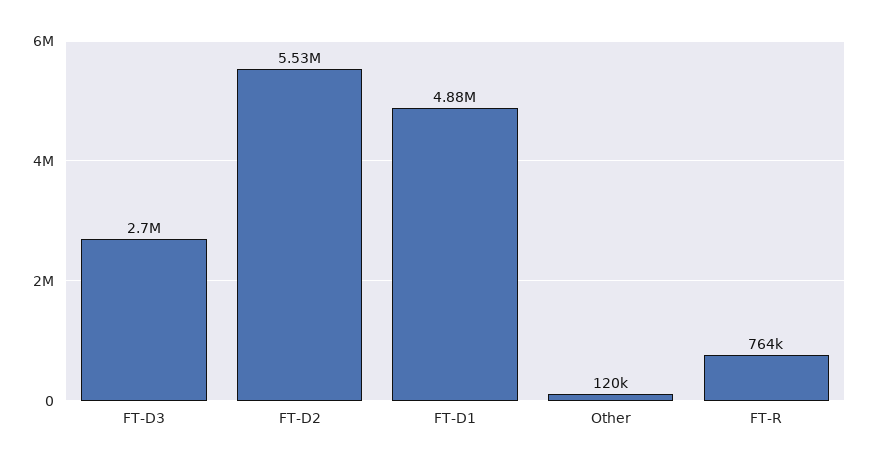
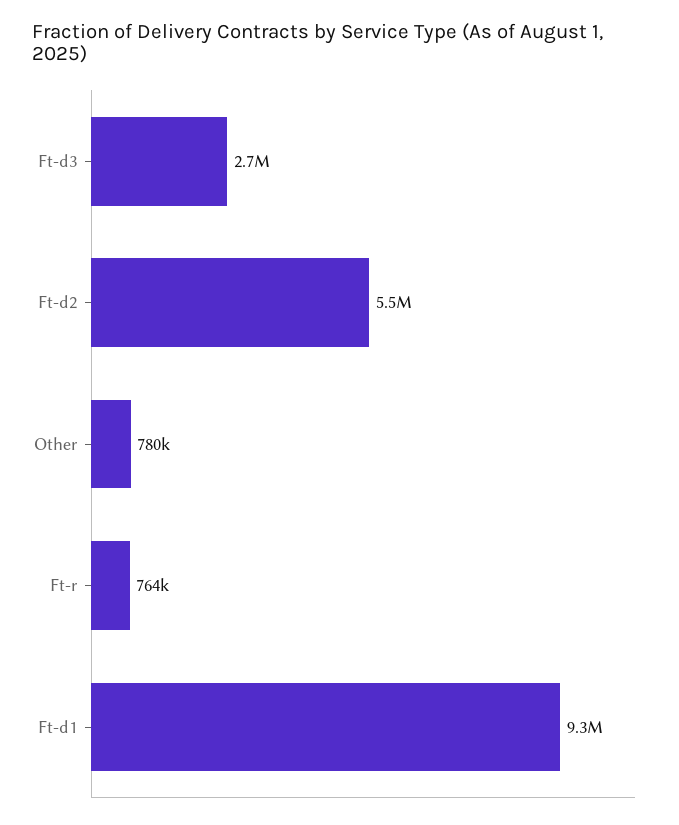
FT-D1: 4880000 -> 9300000
Other: 120000 -> 780000

